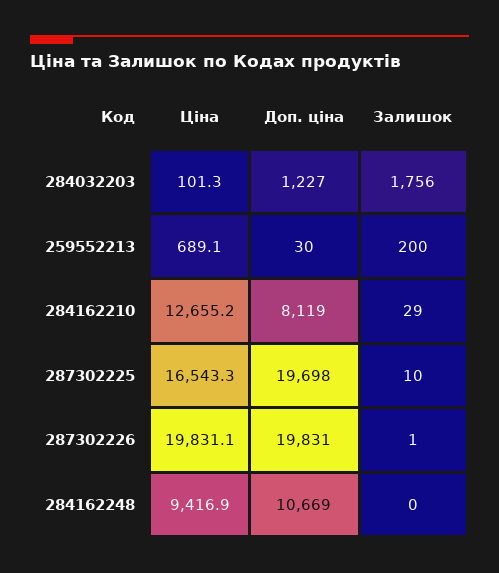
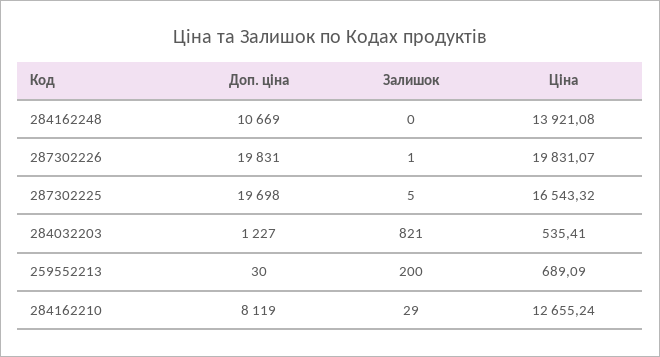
Ціна, 284032203: 101.3 -> 535.41
Залишок, 284032203: 1756 -> 821
Залишок, 287302225: 10 -> 5
Ціна, 284162248: 9416.9 -> 13921.08

